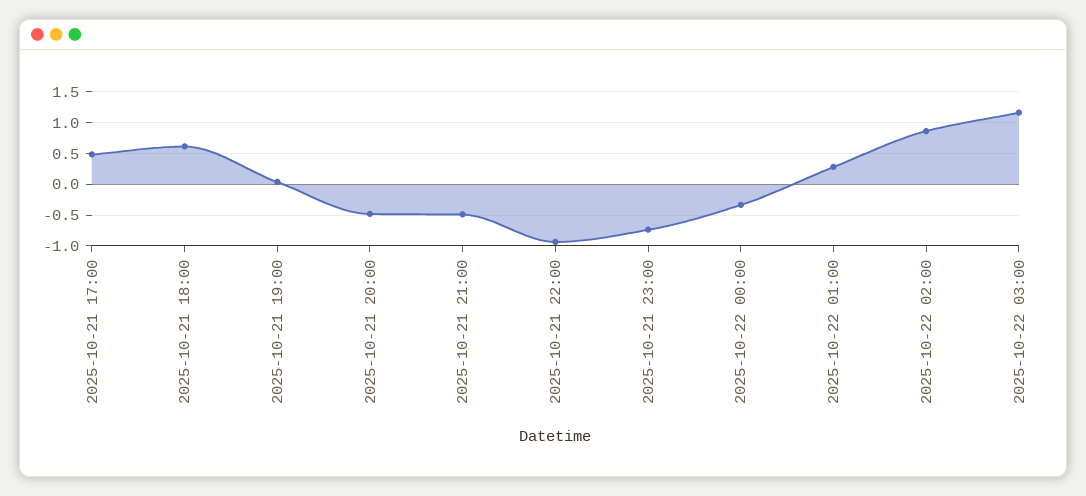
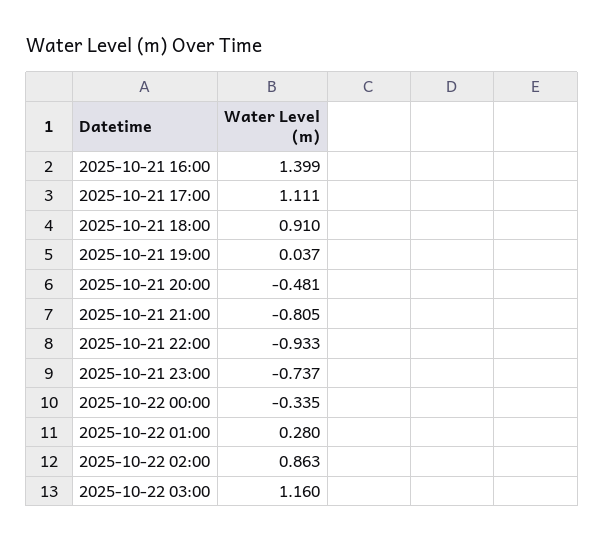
2025-10-21 17:00: 0.5 -> 1.111
2025-10-21 18:00: 0.6 -> 0.91
2025-10-21 21:00: -0.5 -> -0.805
2025-10-21 16:00: none -> 1.399

